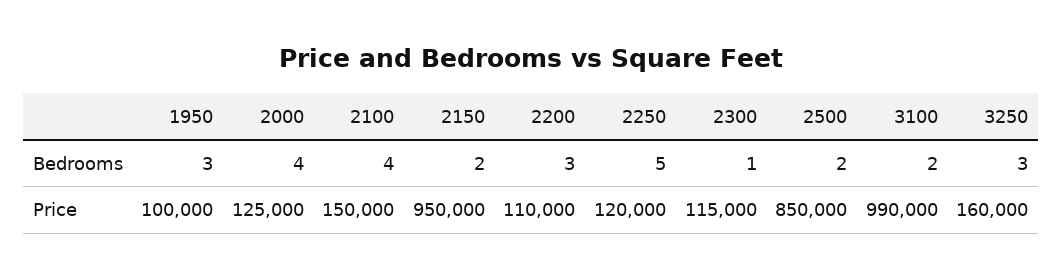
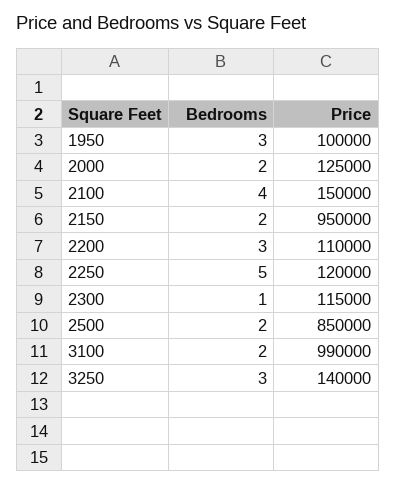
2000, Bedrooms: 4 -> 2
3250, Price: 160000 -> 140000

